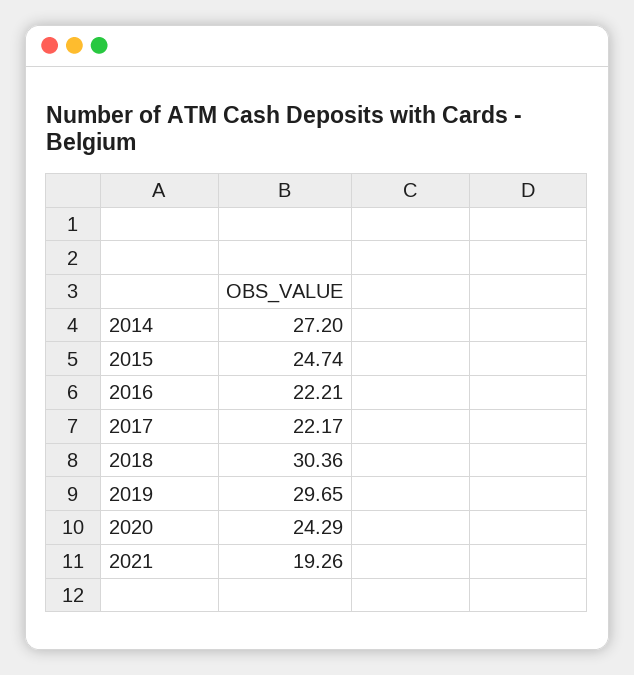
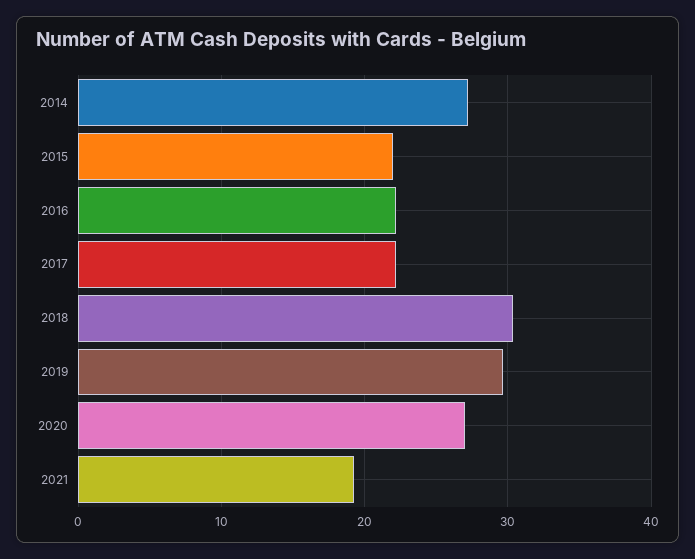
2015: 24.74 -> 22
2020: 24.29 -> 27

